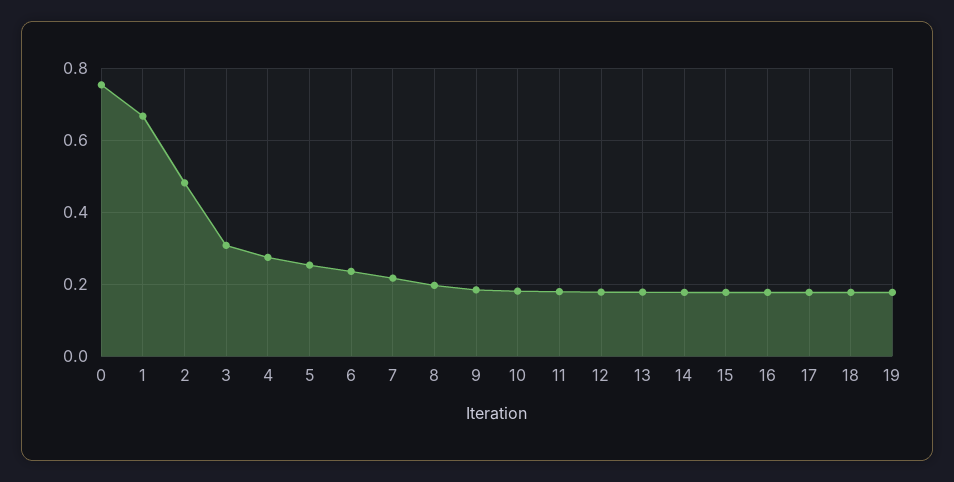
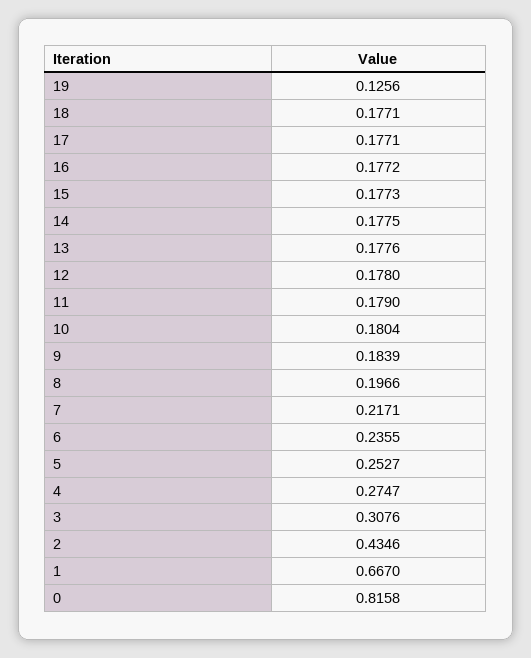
0: 0.76 -> 0.8158
2: 0.48 -> 0.4346
19: 0.18 -> 0.1256

